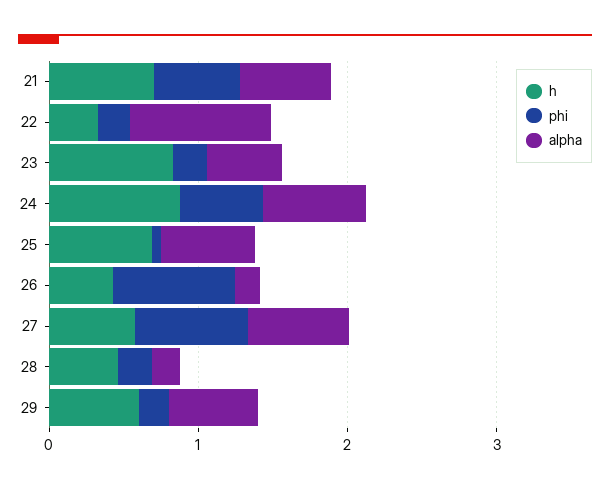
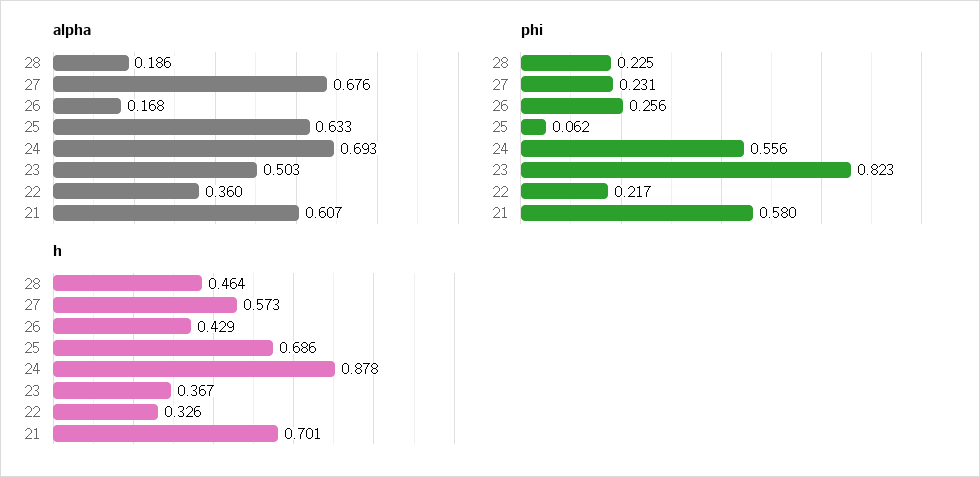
alpha, 22: 1 -> 0.36
h, 23: 0.8 -> 0.367
phi, 23: 0.2 -> 0.823
phi, 26: 0.8 -> 0.256
phi, 27: 0.8 -> 0.231
h, 29: 0.6 -> none
phi, 29: 0.2 -> none
alpha, 29: 0.6 -> none

